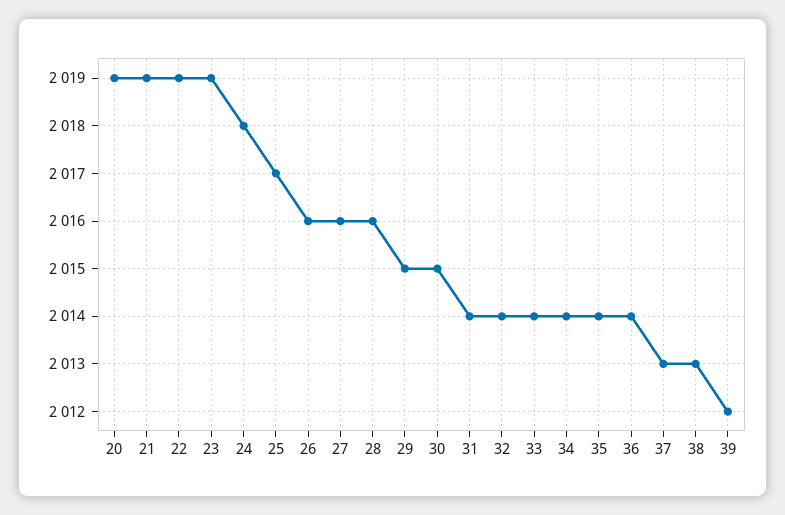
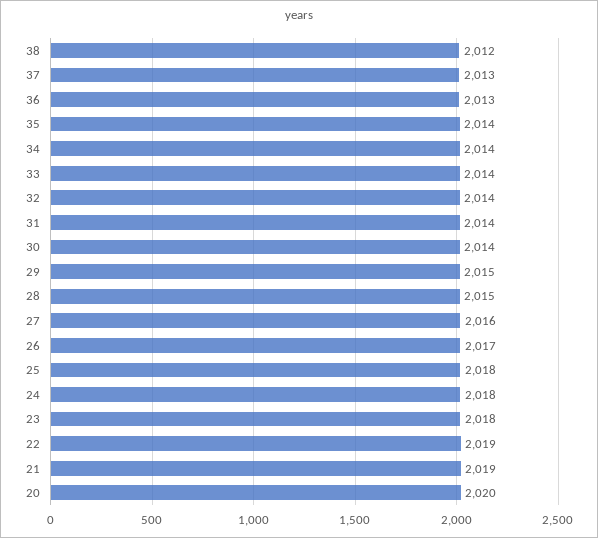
20: 2019 -> 2020
23: 2019 -> 2018
25: 2017 -> 2018
26: 2016 -> 2017
28: 2016 -> 2015
30: 2015 -> 2014
36: 2014 -> 2013
38: 2013 -> 2012
39: 2012 -> none

